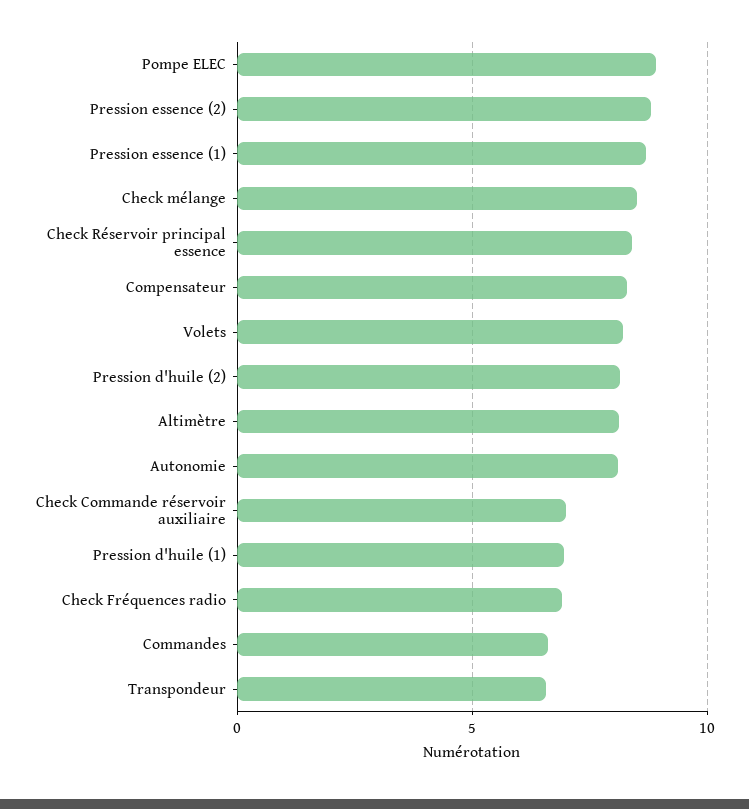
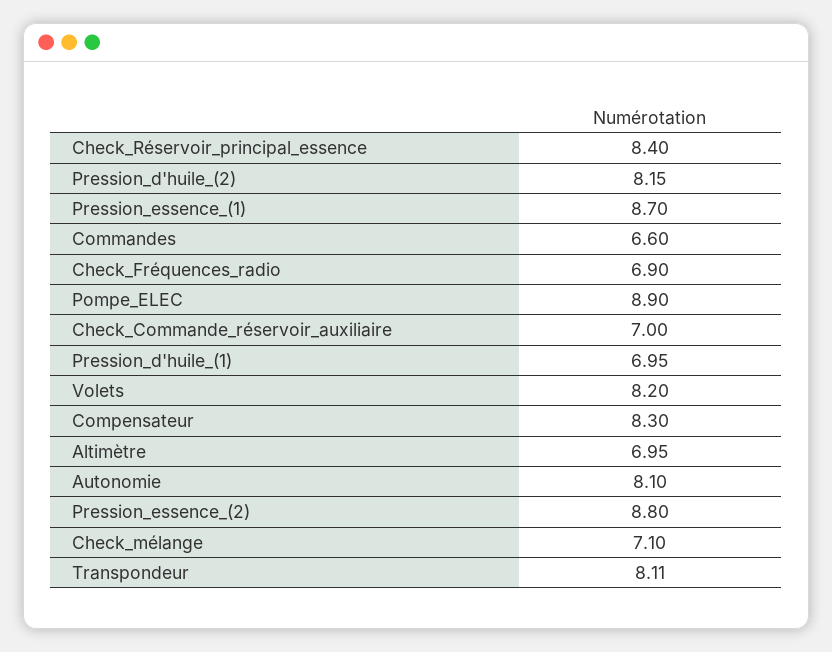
Check mélange: 8.5 -> 7.1
Altimètre: 8 -> 6.95
Transpondeur: 6.5 -> 8.11

